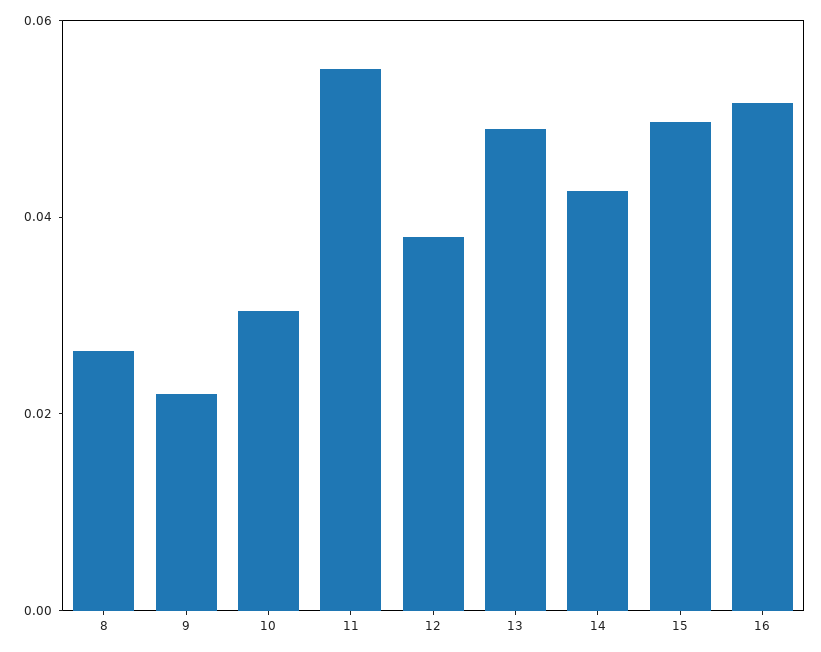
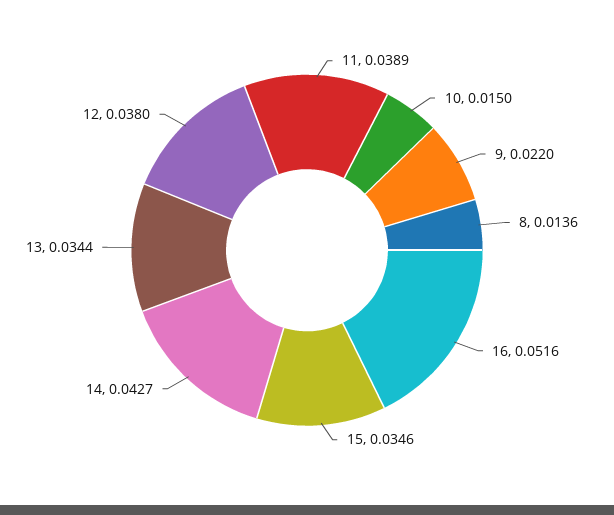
8: 0.025 -> 0.0136
10: 0.03 -> 0.015
11: 0.055 -> 0.0389
13: 0.05 -> 0.0344
15: 0.05 -> 0.0346

